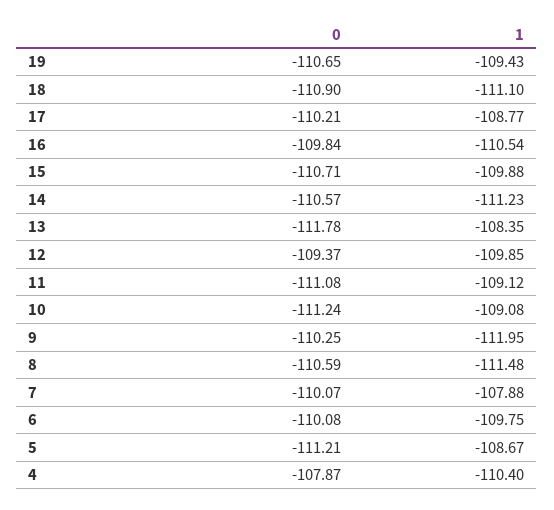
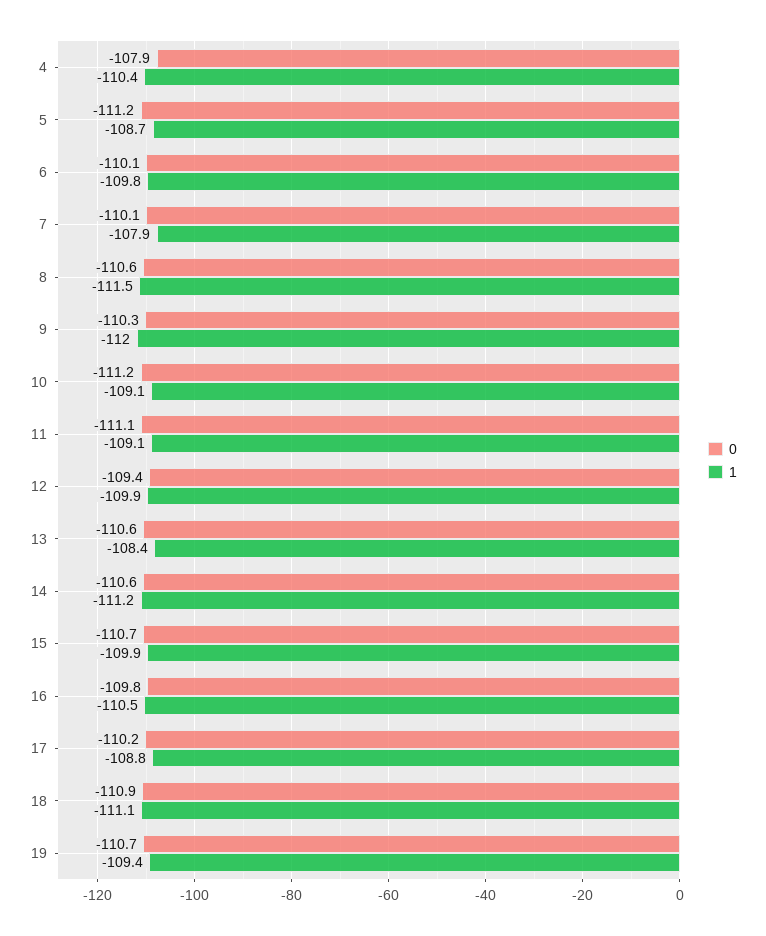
0, 13: -111.78 -> -110.6

